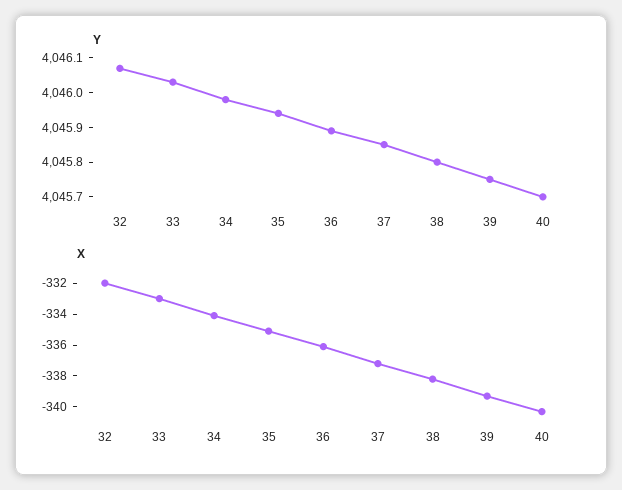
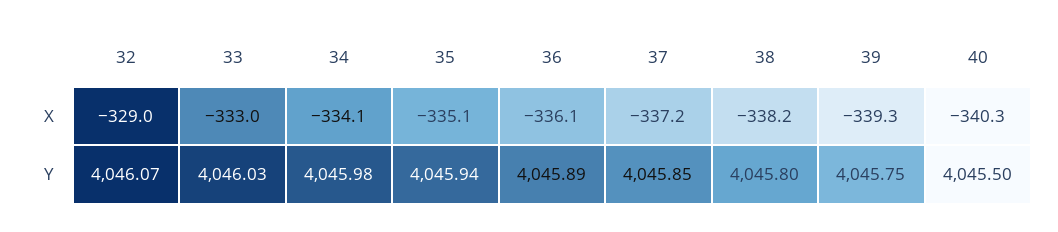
Y, 40: 4045.7 -> 4045.5
X, 32: -332 -> -329

